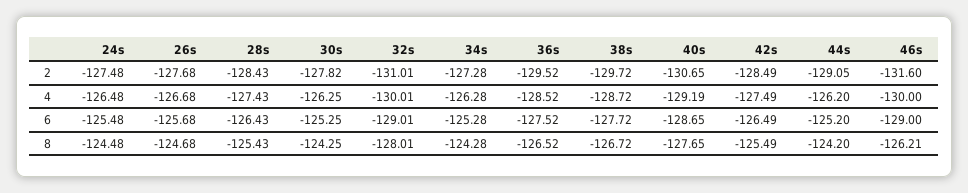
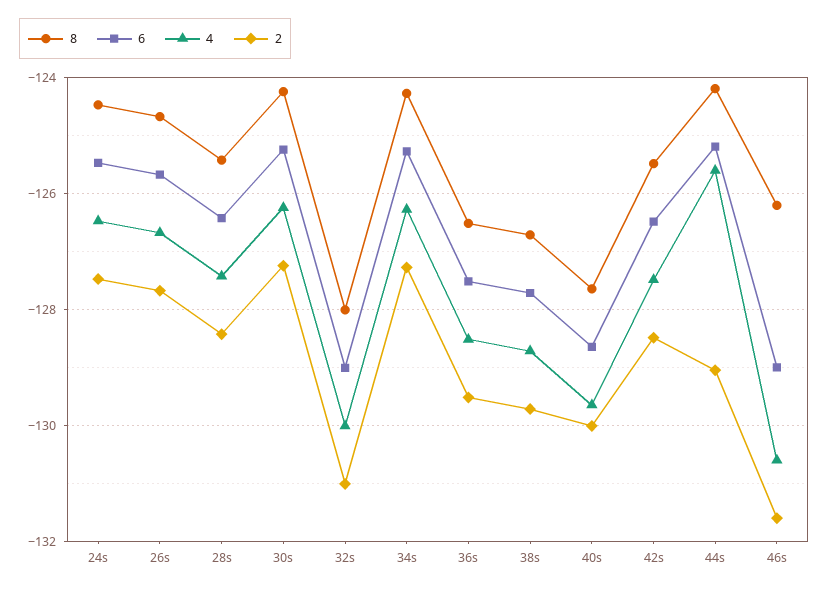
2, 30s: -127.82 -> -127.2
2, 40s: -130.65 -> -130
4, 40s: -129.19 -> -129.6
4, 44s: -126.2 -> -125.6
4, 46s: -130 -> -130.6

